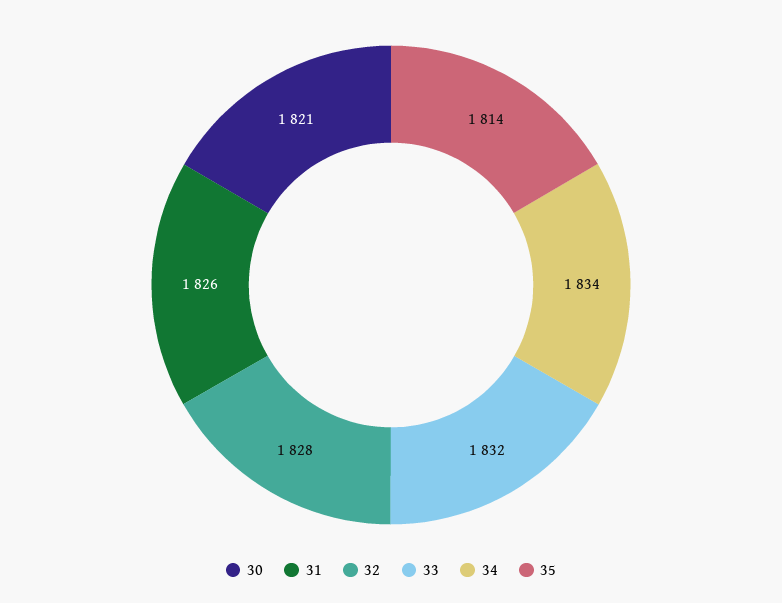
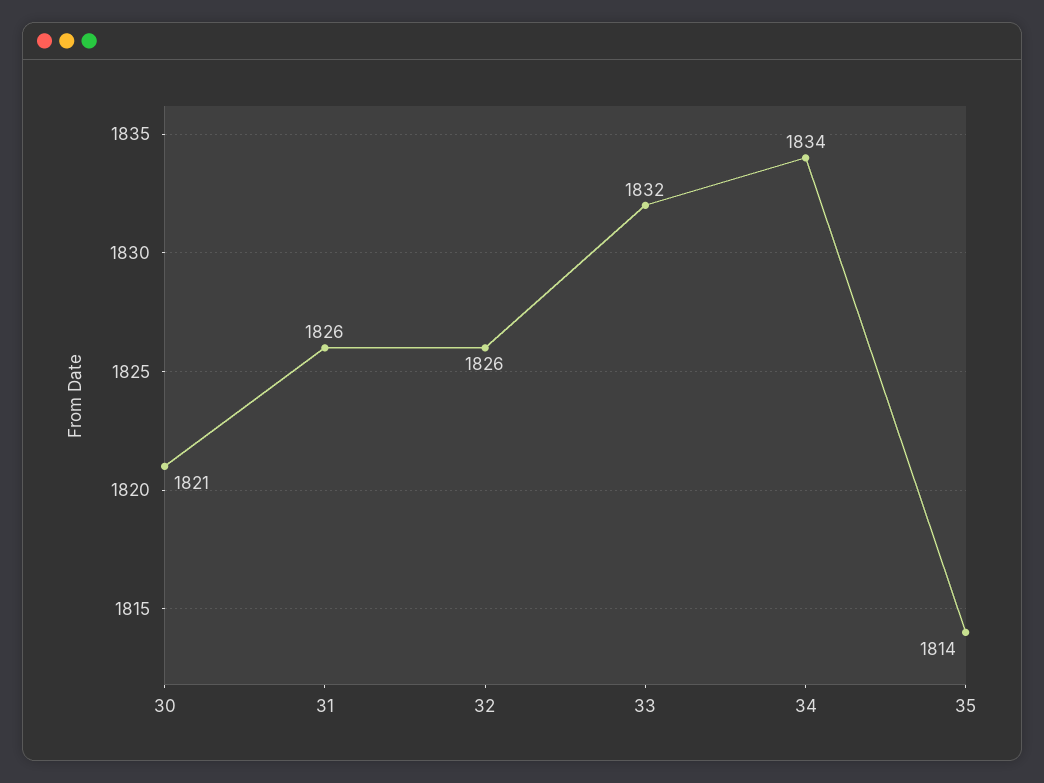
32: 1828 -> 1826

